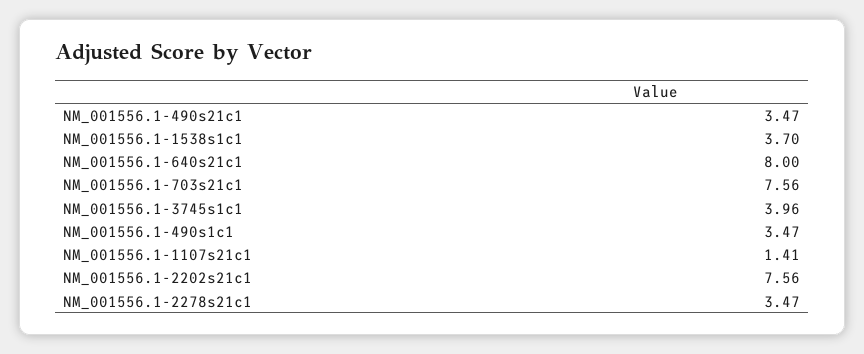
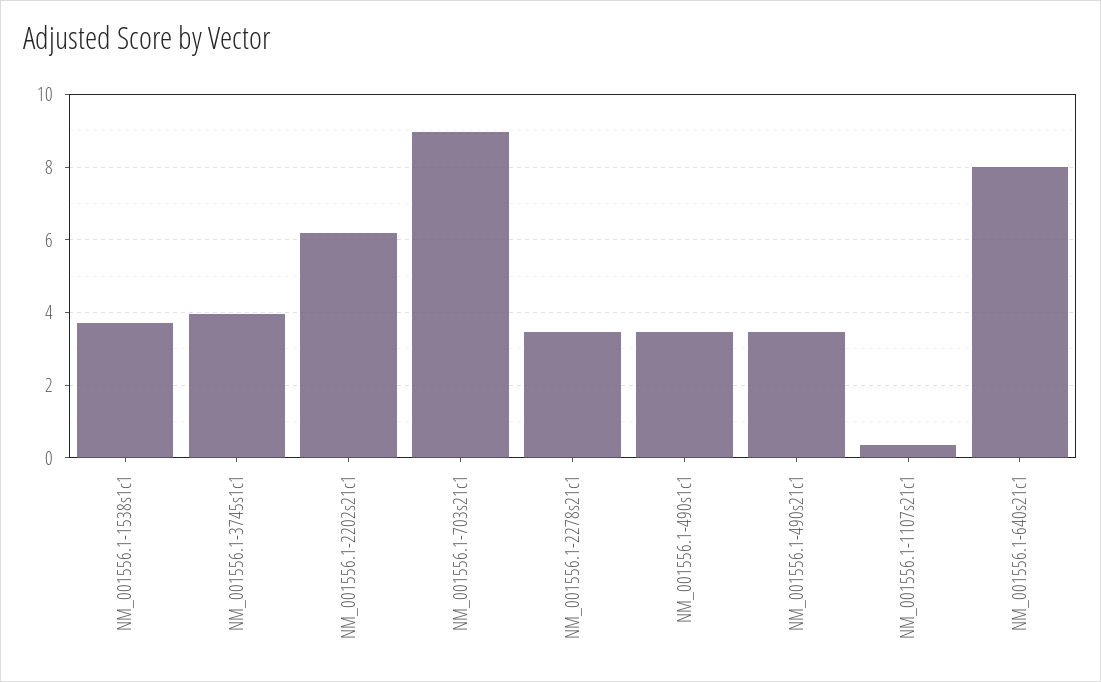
NM_001556.1-703s21c1: 7.56 -> 9
NM_001556.1-1107s21c1: 1.41 -> 0.4
NM_001556.1-2202s21c1: 7.56 -> 6.2

